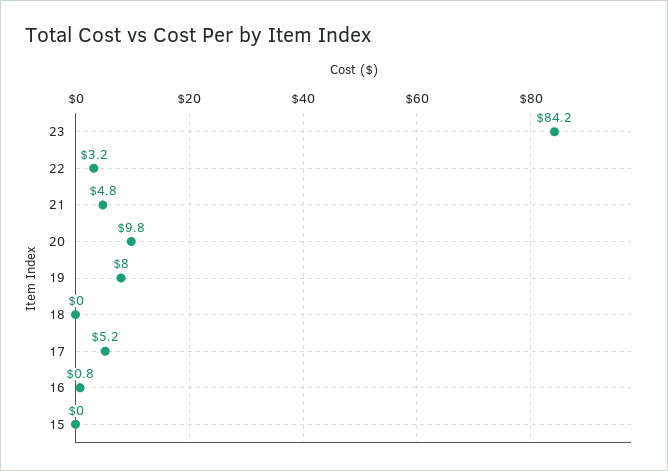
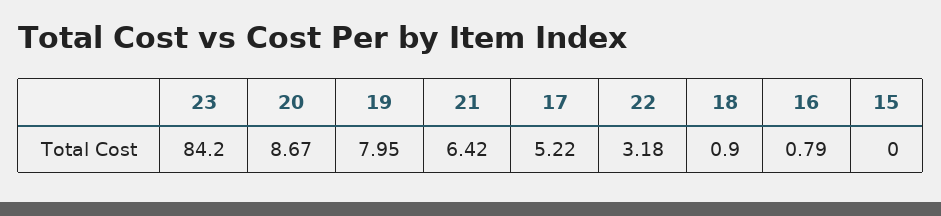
21: 4.8 -> 6.42
20: 9.8 -> 8.67
18: 0 -> 0.9

